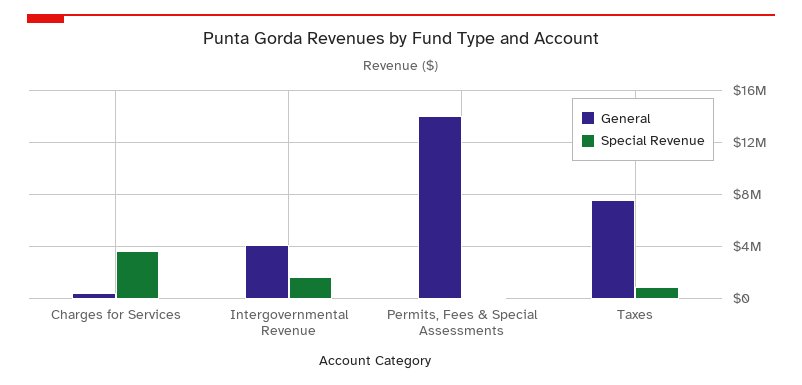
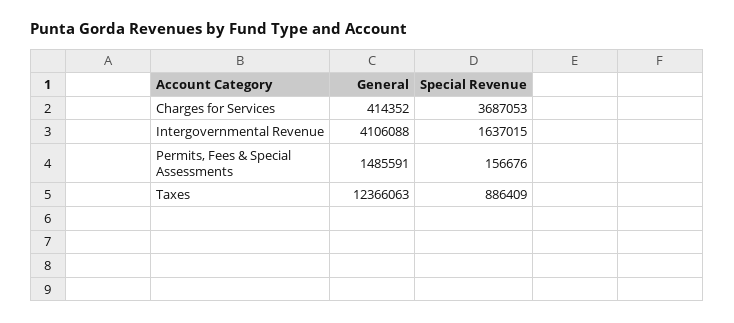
General, Permits, Fees & Special Assessments: 14000000 -> 1485591
General, Taxes: 7500000 -> 12366063

